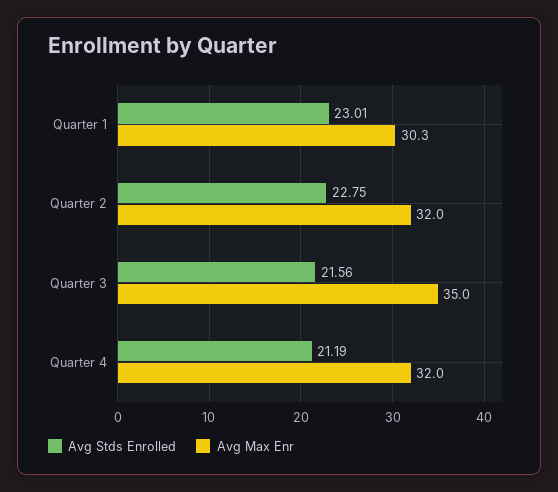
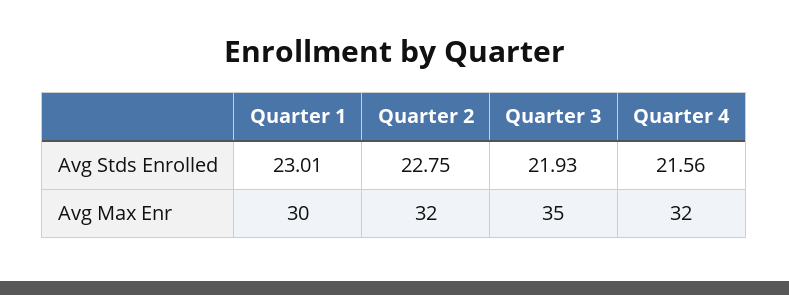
Avg Max Enr, Quarter 1: 30.3 -> 30
Avg Stds Enrolled, Quarter 3: 21.56 -> 21.93
Avg Stds Enrolled, Quarter 4: 21.19 -> 21.56

